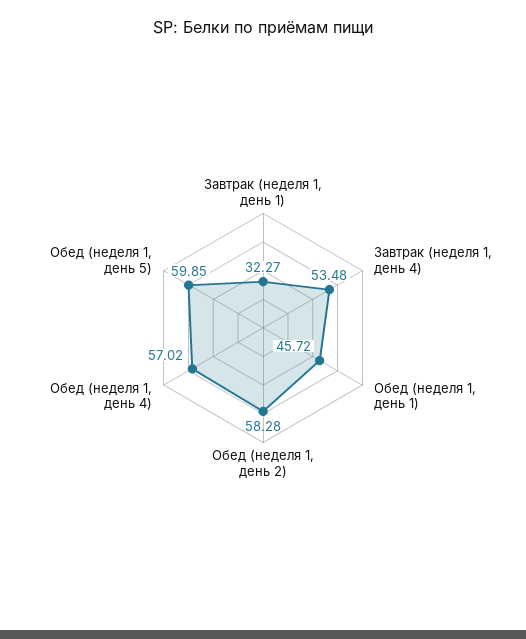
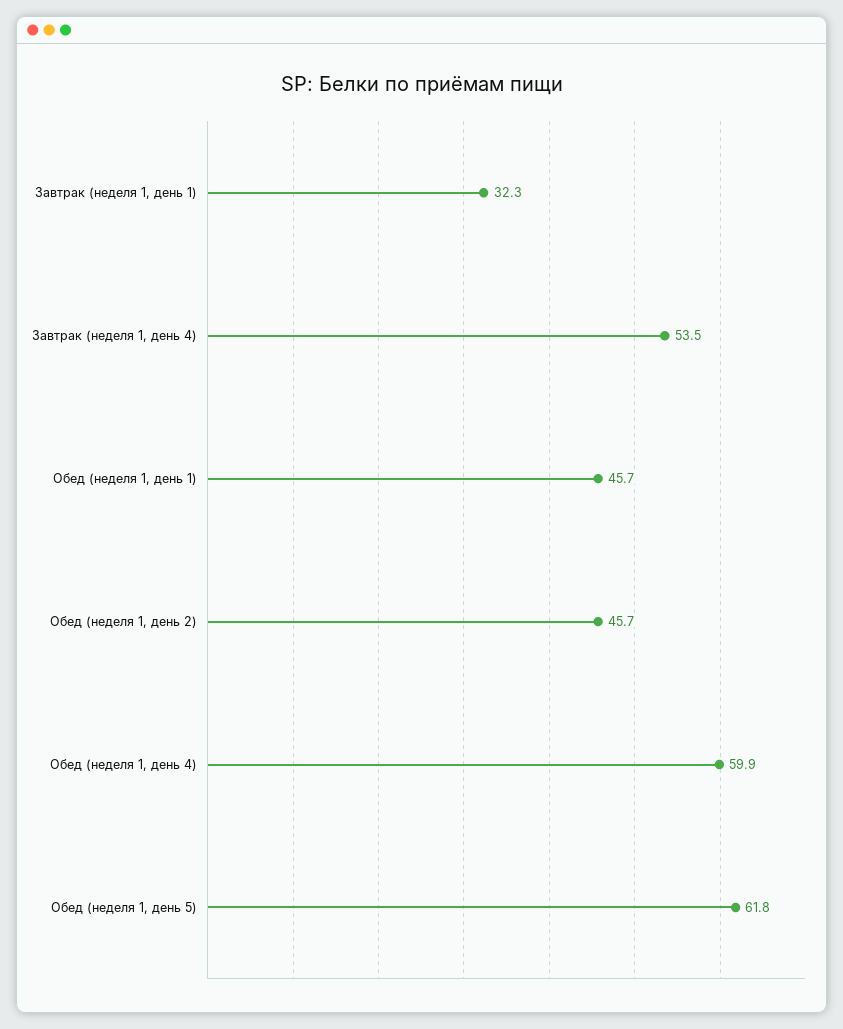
Обед (неделя 1, день 2): 58.28 -> 45.7
Обед (неделя 1, день 4): 57.02 -> 59.9
Обед (неделя 1, день 5): 59.85 -> 61.8

